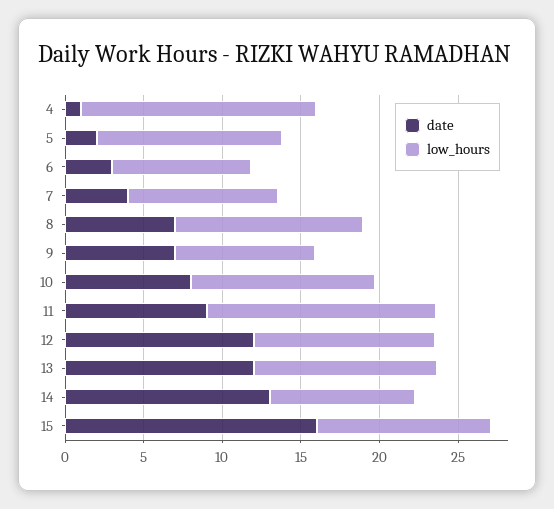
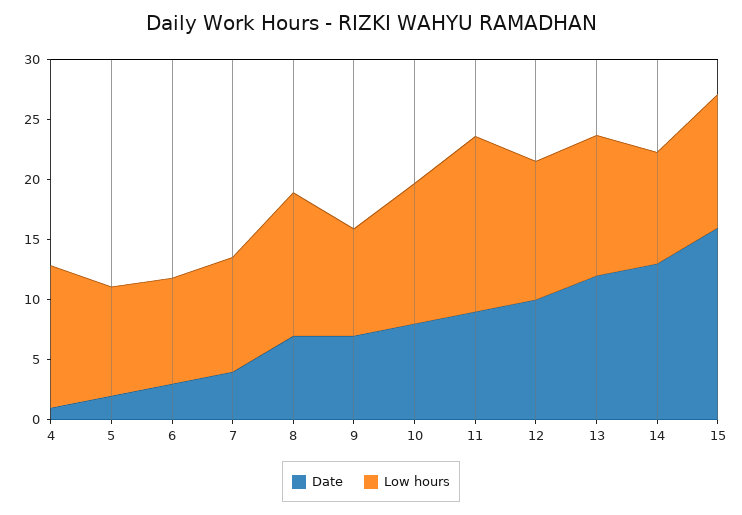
low_hours, 4: 15 -> 12
low_hours, 5: 12 -> 9
date, 12: 12 -> 10

